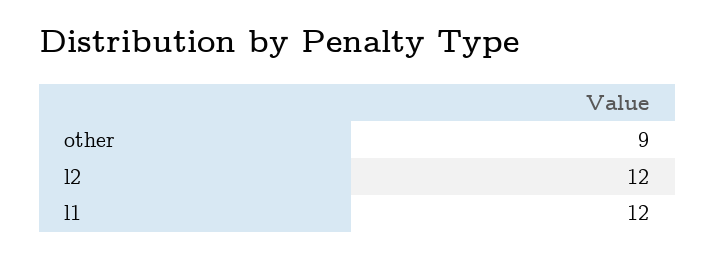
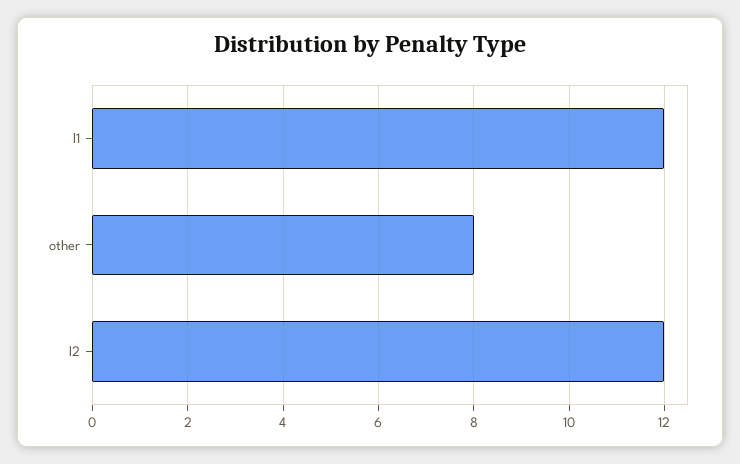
other: 9 -> 8

